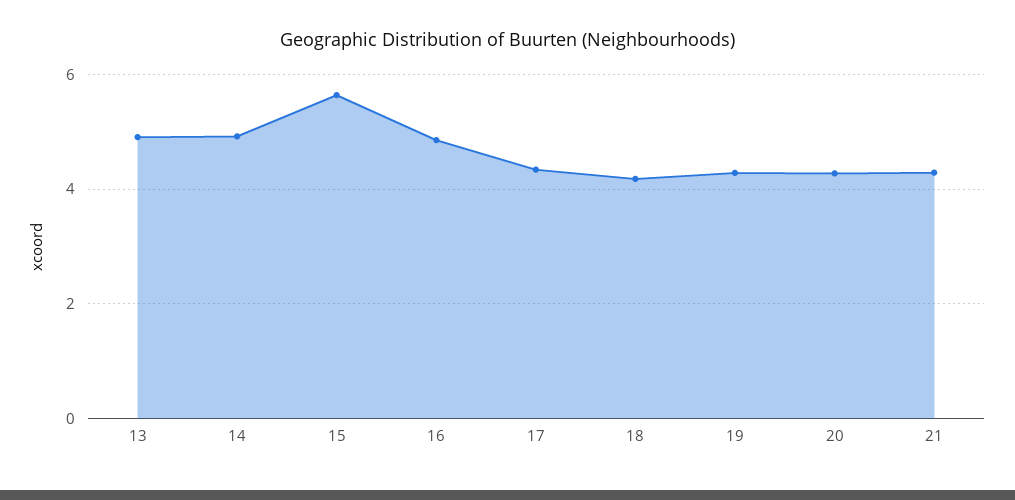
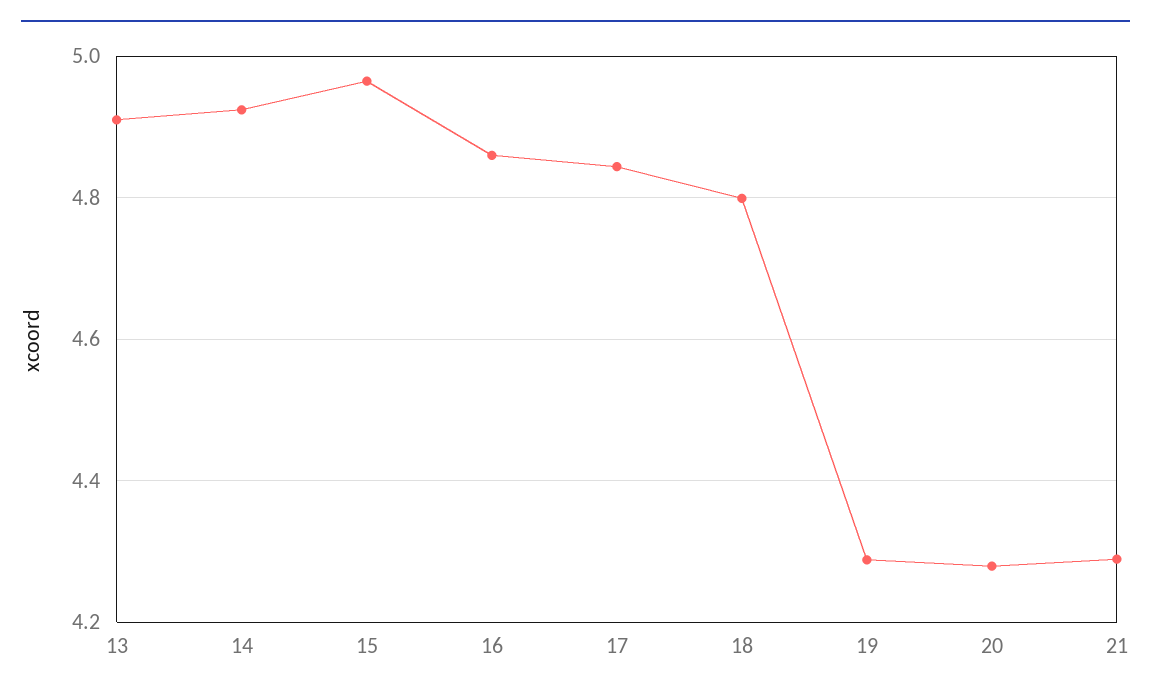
15: 5.6 -> 4.96
17: 4.4 -> 4.84
18: 4.2 -> 4.8

